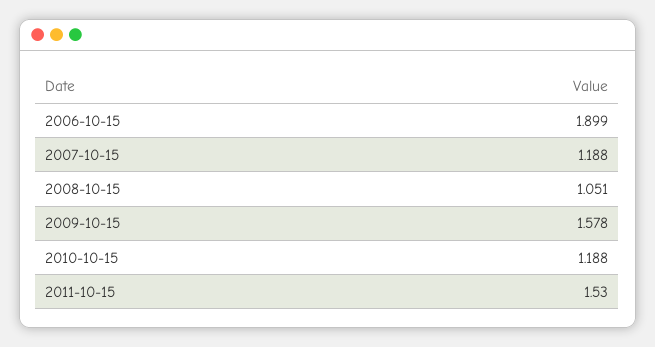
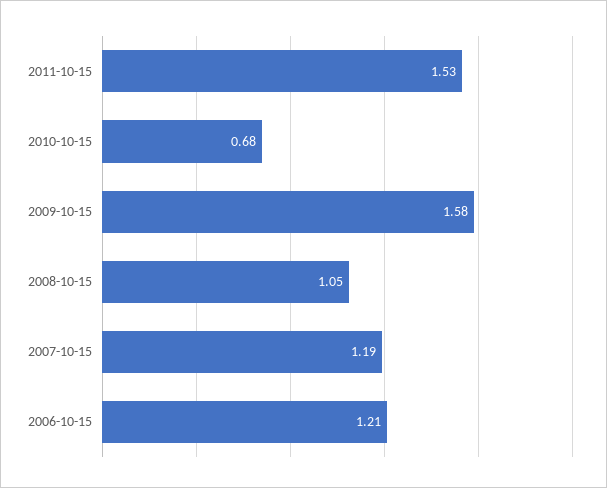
2006-10-15: 1.899 -> 1.21
2010-10-15: 1.188 -> 0.68

